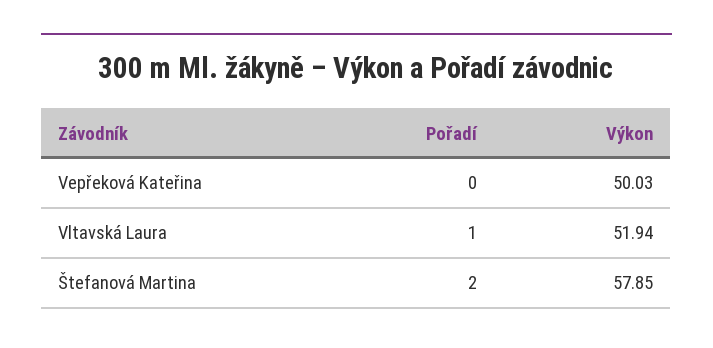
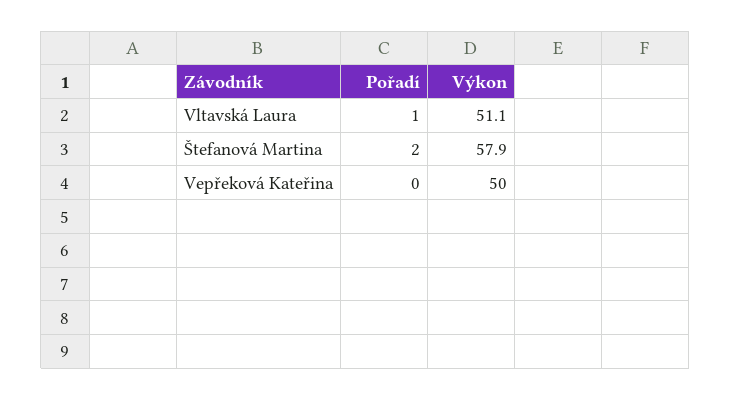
Výkon, Vltavská Laura: 51.94 -> 51.1

